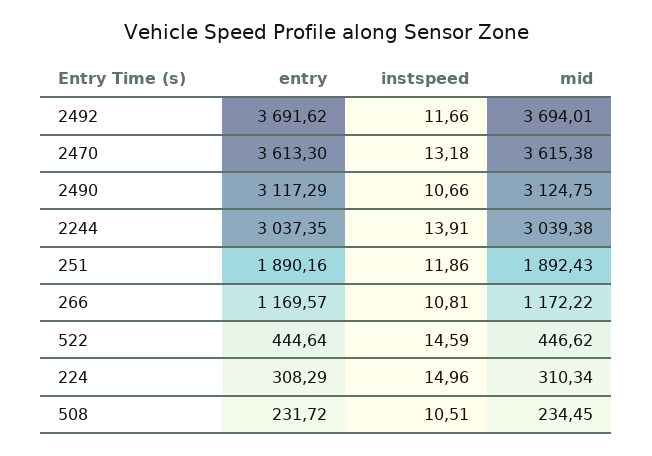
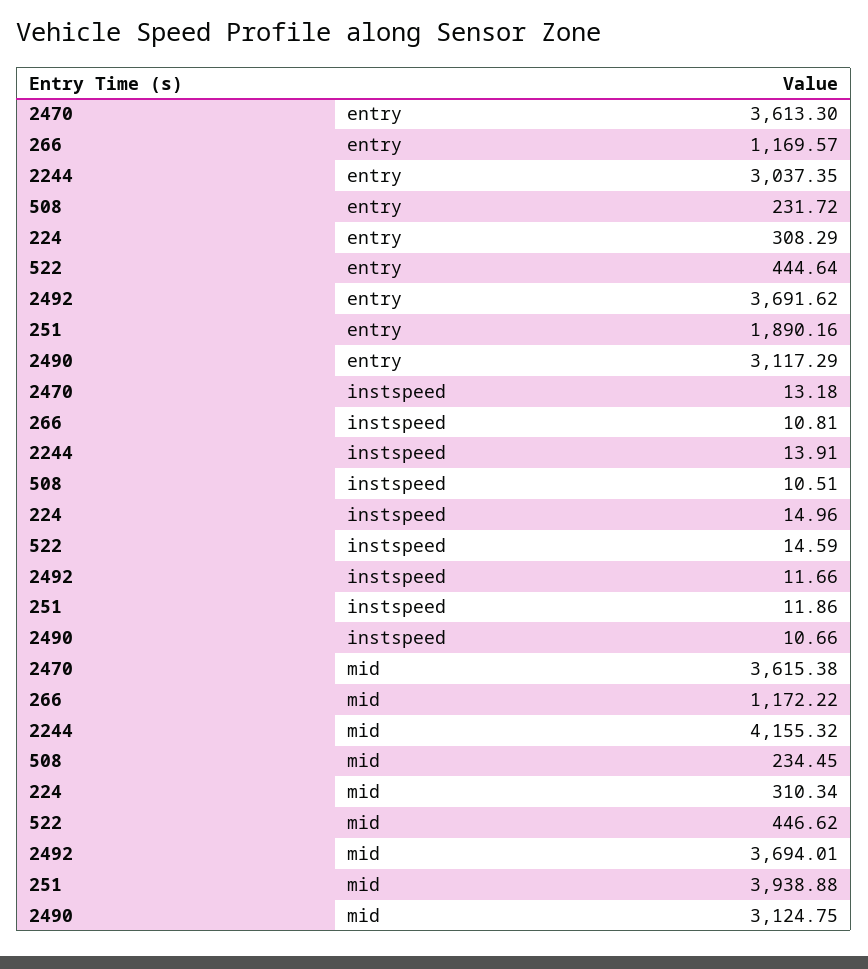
mid, 2244: 3039.38 -> 4155.32
mid, 251: 1892.43 -> 3938.88

